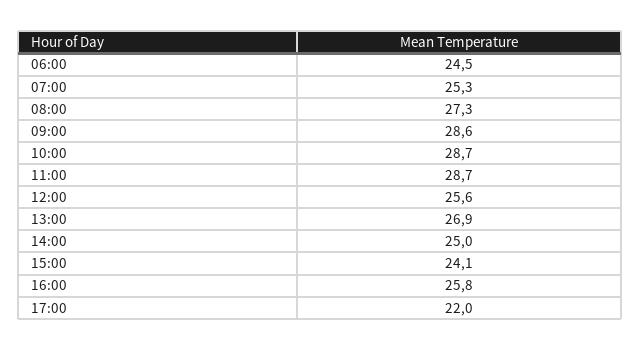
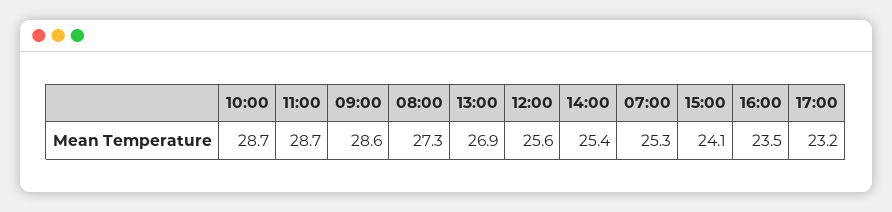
06:00: 24.5 -> none
14:00: 25 -> 25.4
16:00: 25.8 -> 23.5
17:00: 22 -> 23.2

